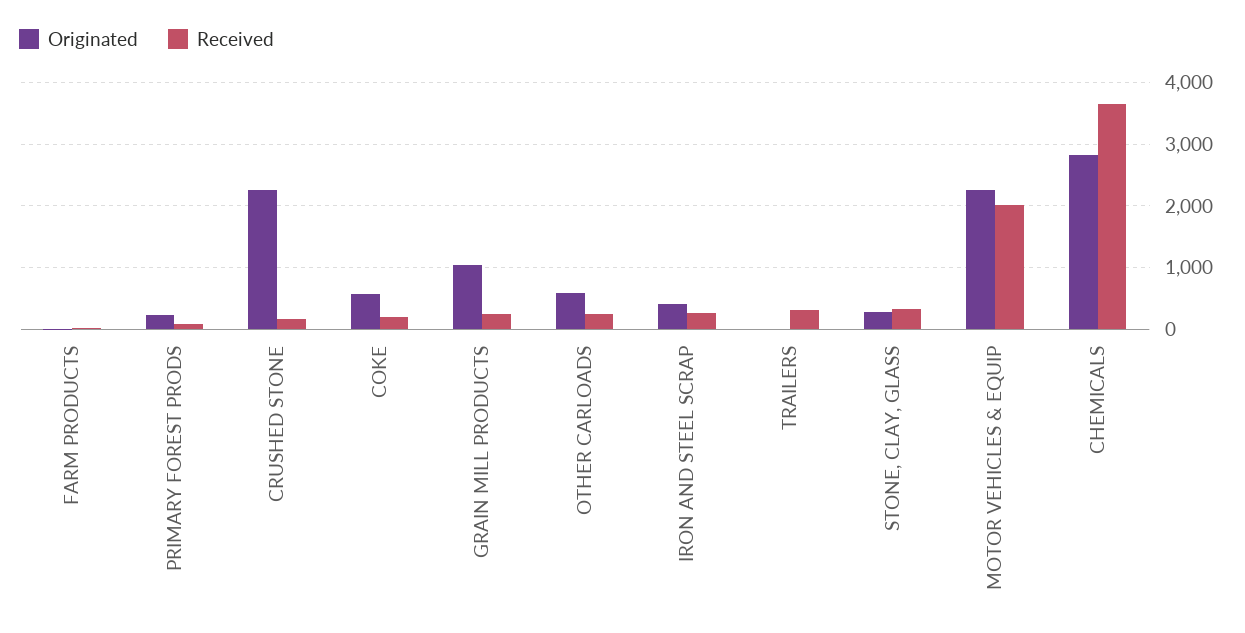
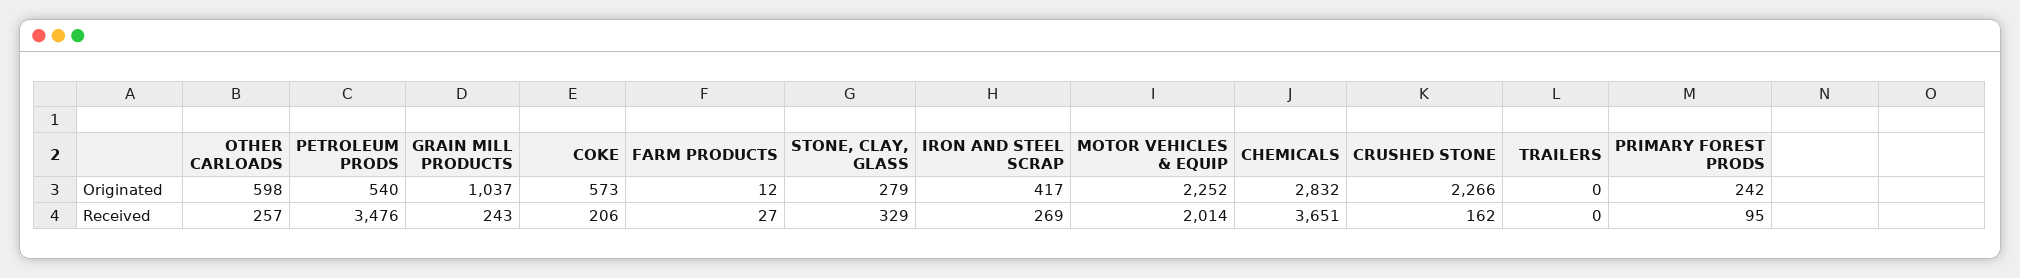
Received, TRAILERS: 300 -> 0
Originated, PETROLEUM PRODS: none -> 540
Received, PETROLEUM PRODS: none -> 3476

